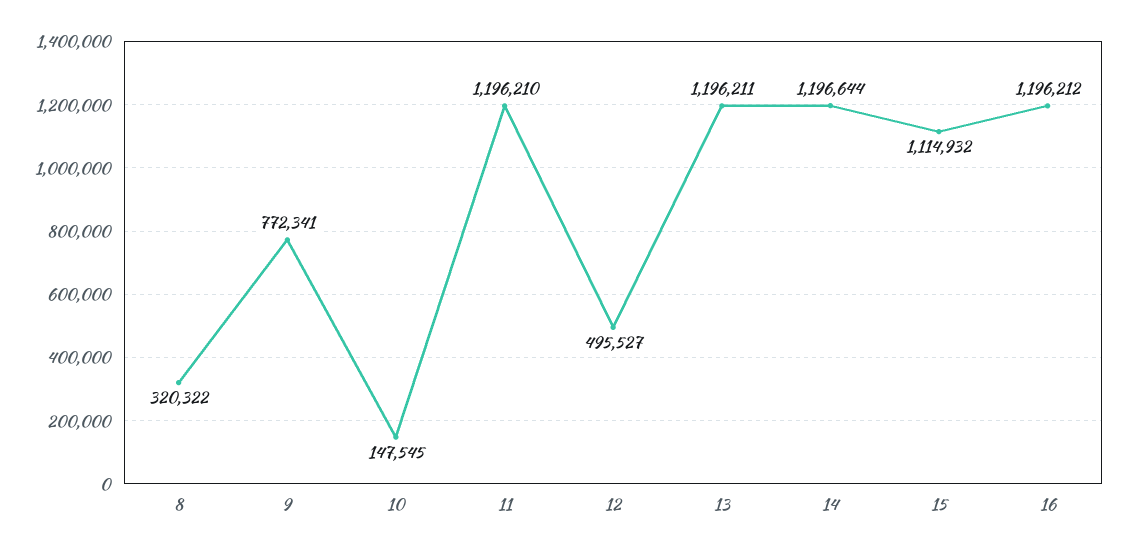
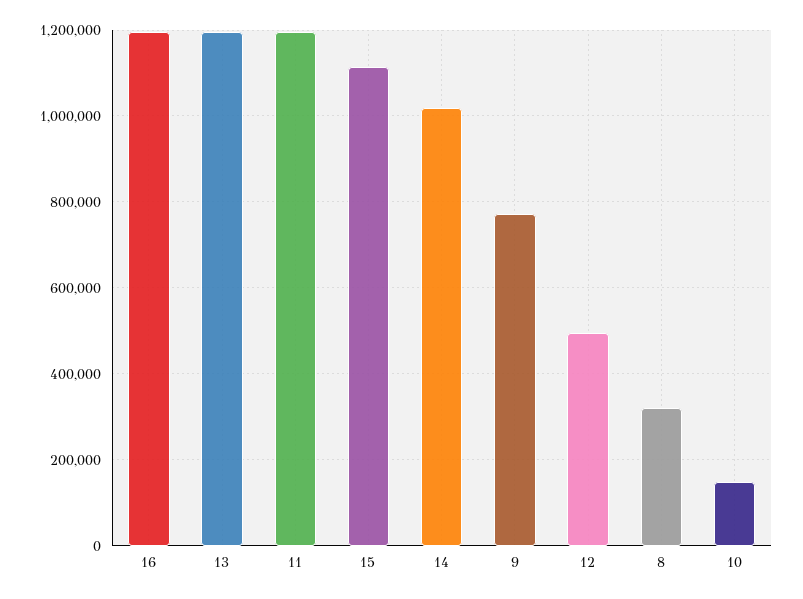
14: 1196644 -> 1020000

